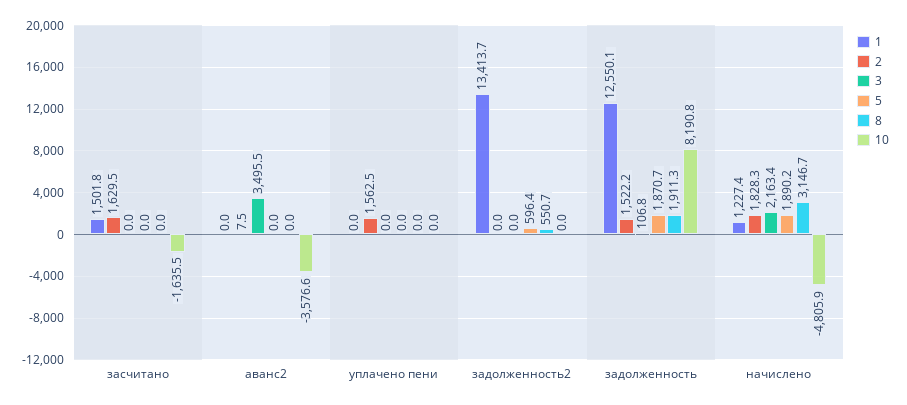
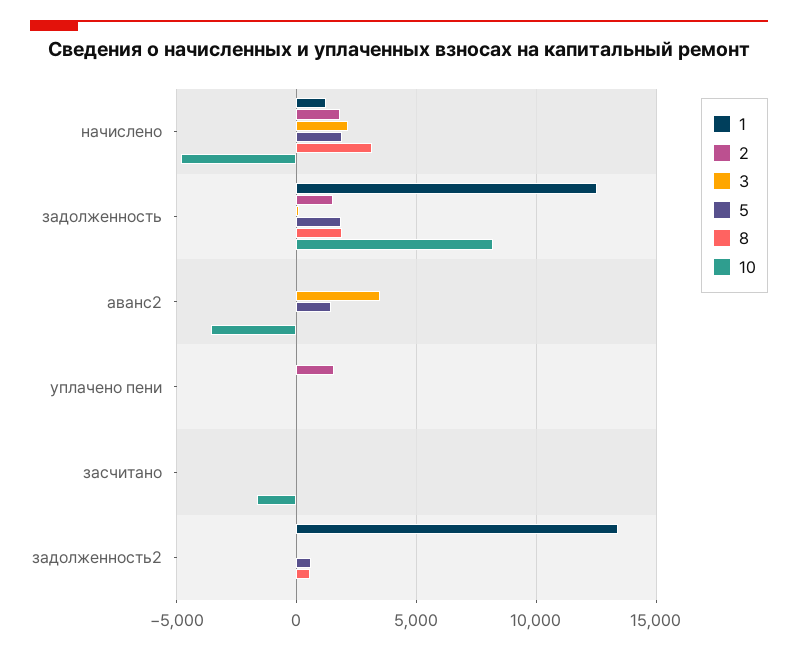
1, засчитано: 1501.8 -> 0
2, засчитано: 1629.5 -> 0
5, аванс2: 0 -> 1500

